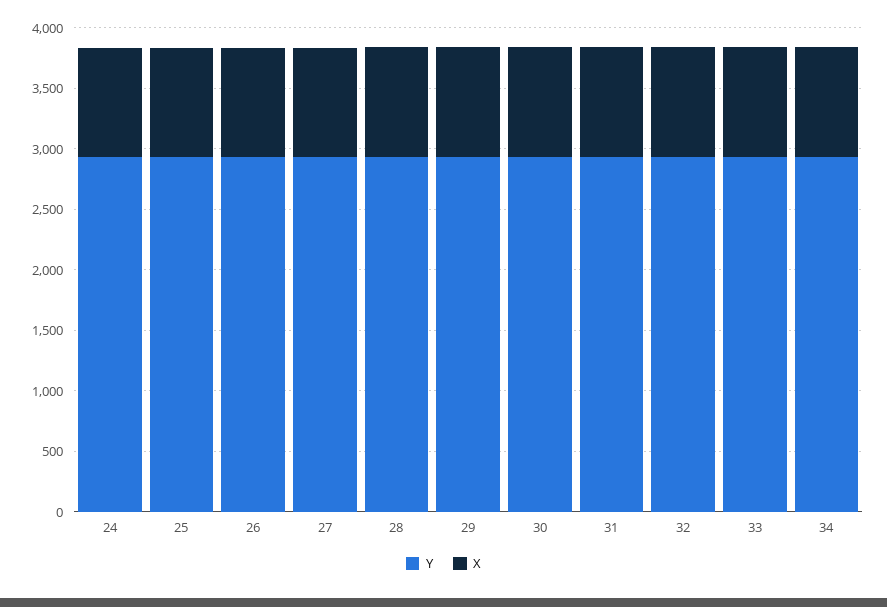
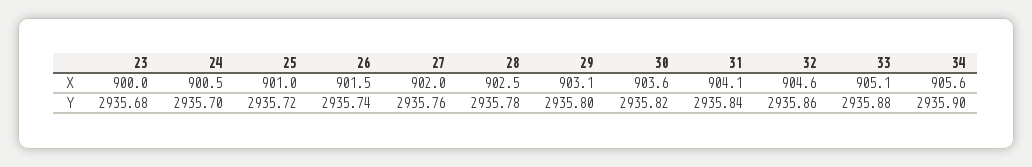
X, 23: none -> 900
Y, 23: none -> 2935.68

